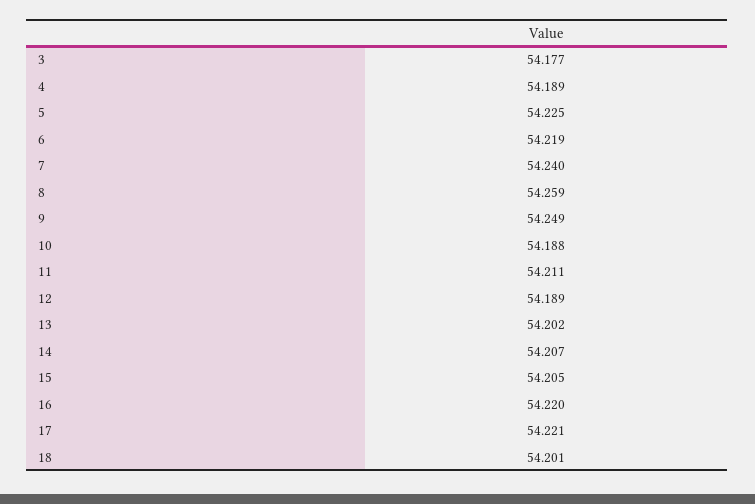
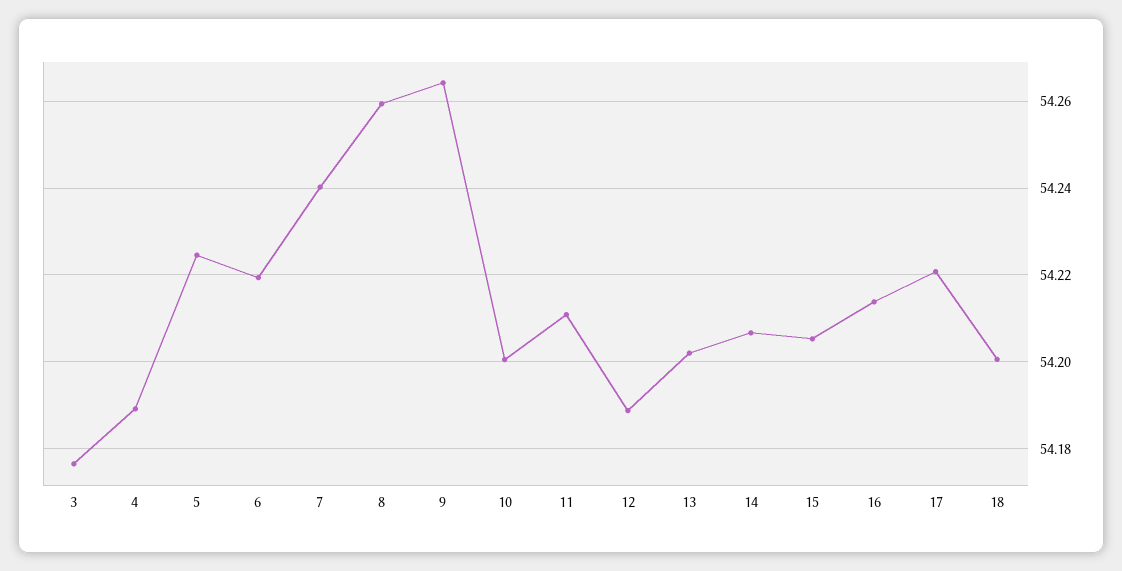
9: 54.249 -> 54.264
10: 54.188 -> 54.2
16: 54.22 -> 54.214

